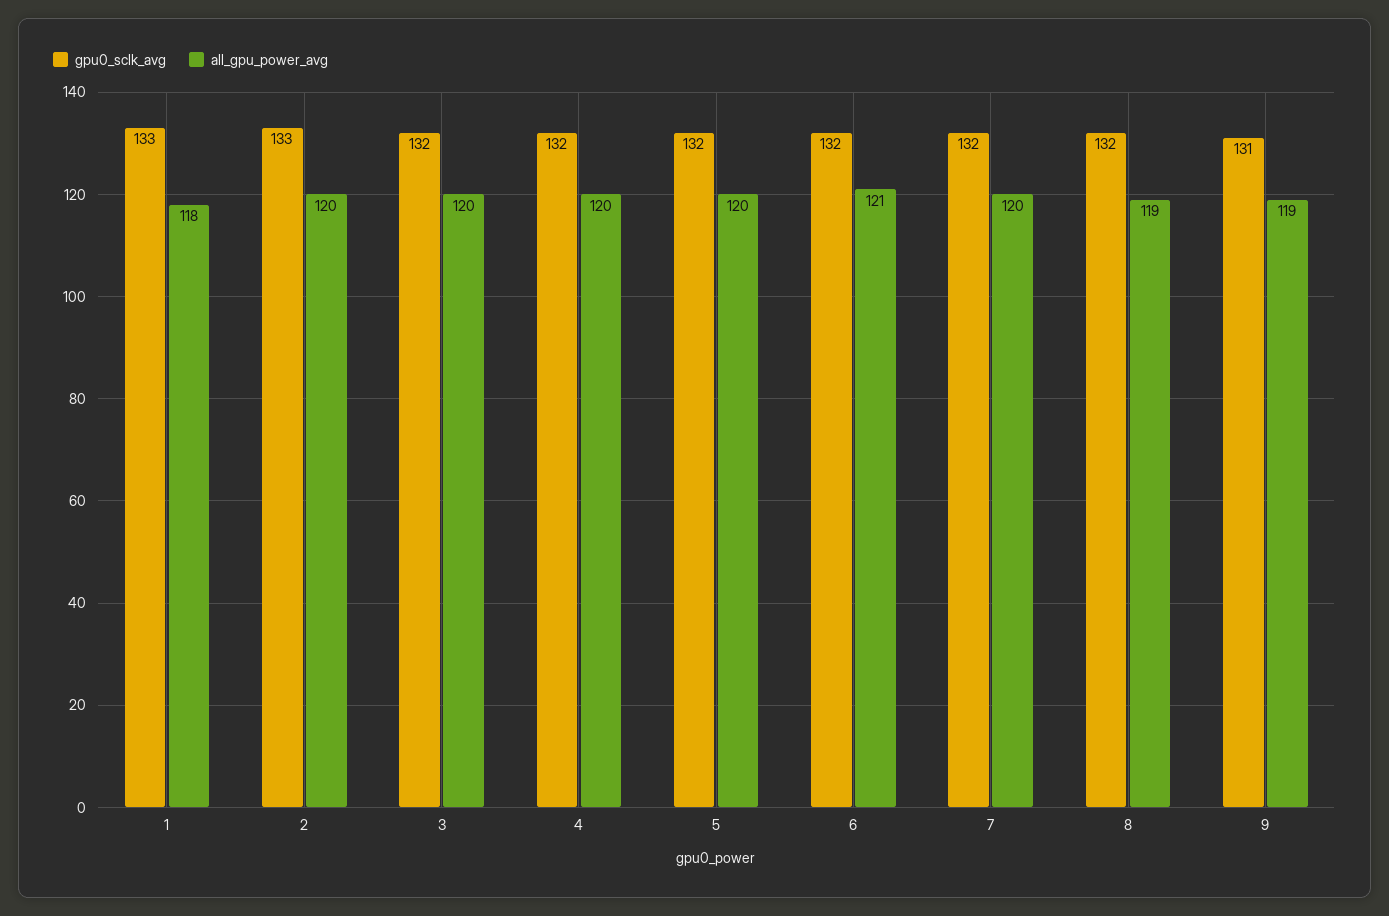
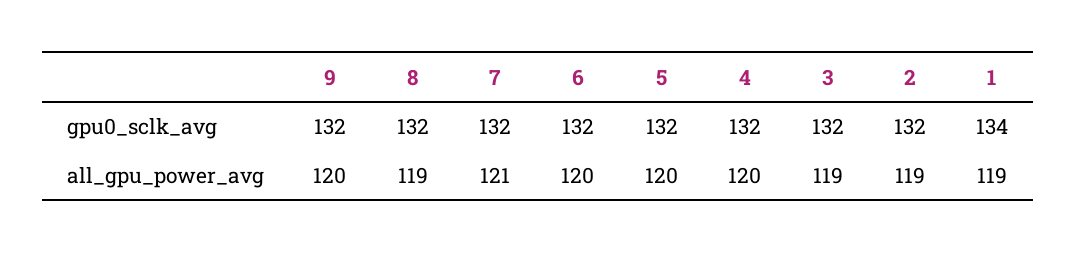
gpu0_sclk_avg, 1: 133 -> 134
all_gpu_power_avg, 1: 118 -> 119
gpu0_sclk_avg, 2: 133 -> 132
all_gpu_power_avg, 2: 120 -> 119
all_gpu_power_avg, 3: 120 -> 119
all_gpu_power_avg, 6: 121 -> 120
all_gpu_power_avg, 7: 120 -> 121
gpu0_sclk_avg, 9: 131 -> 132
all_gpu_power_avg, 9: 119 -> 120

